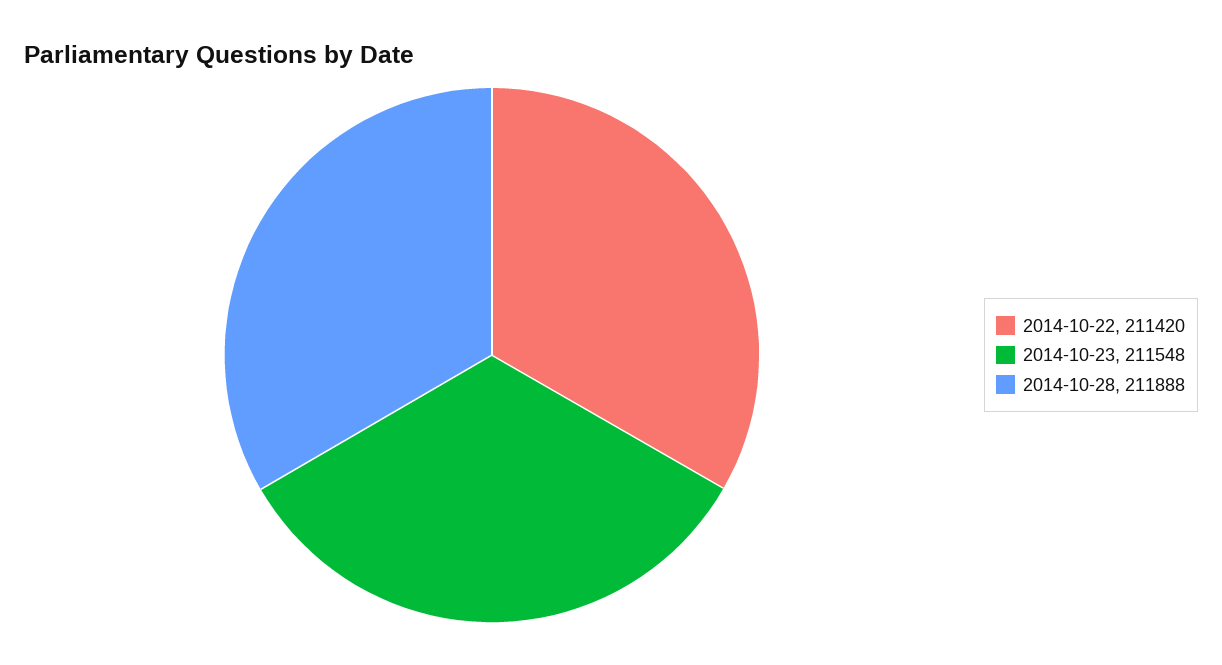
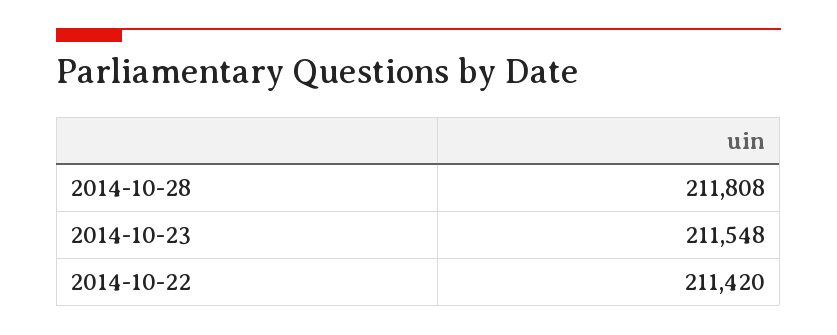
2014-10-28: 211888 -> 211808

